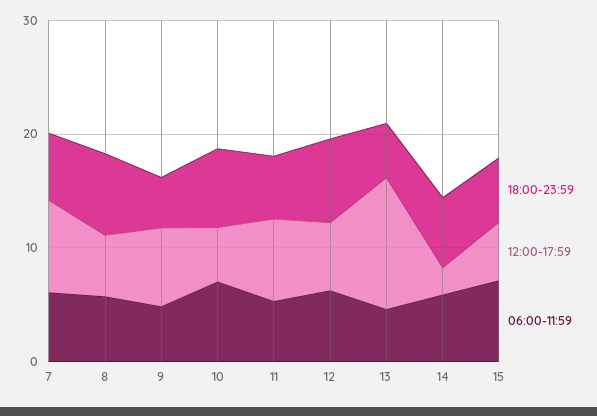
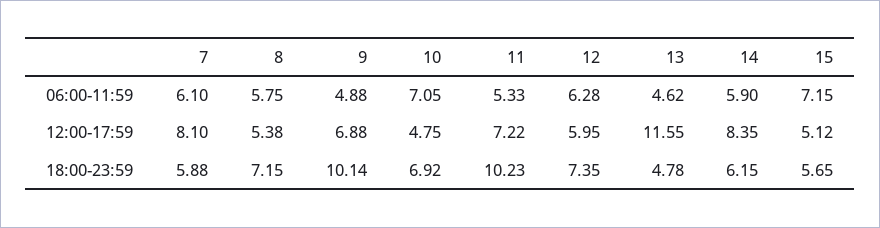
18:00-23:59, 9: 4 -> 10.14
18:00-23:59, 11: 6 -> 10.23
12:00-17:59, 14: 2 -> 8.35

